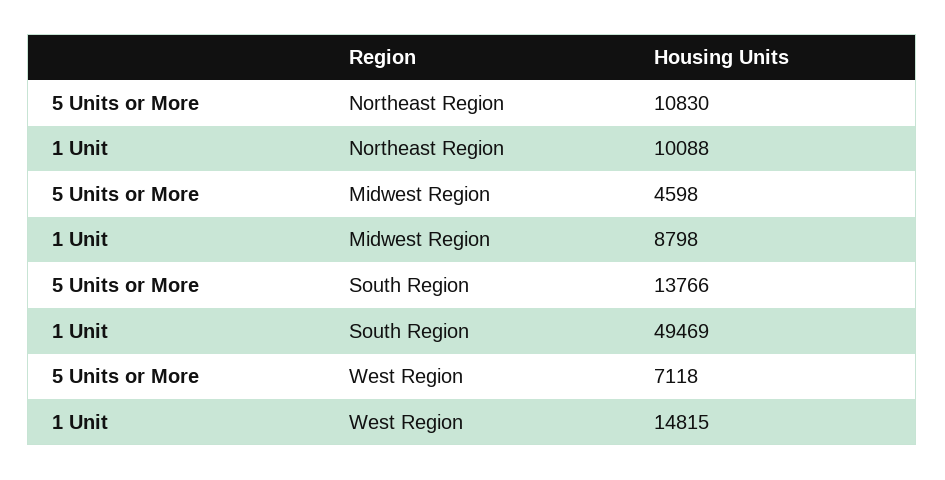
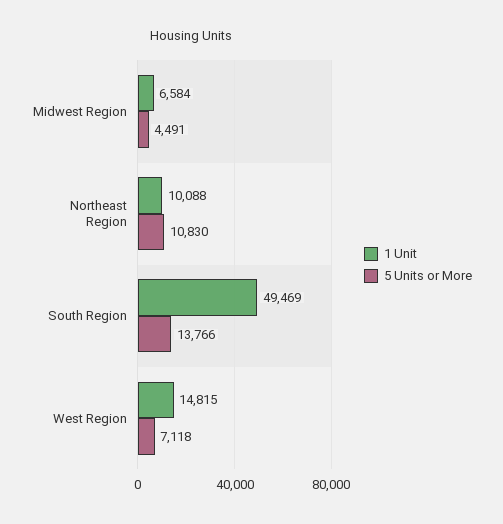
5 Units or More, Midwest Region: 4598 -> 4491
1 Unit, Midwest Region: 8798 -> 6584

